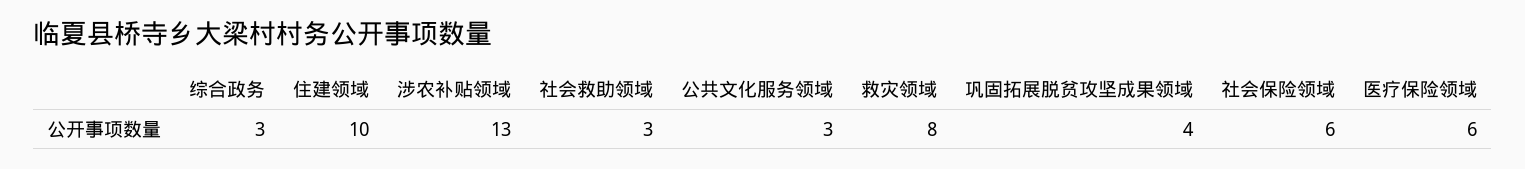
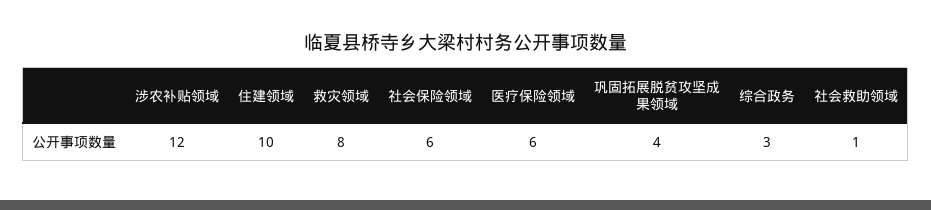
涉农补贴领域: 13 -> 12
社会救助领域: 3 -> 1
公共文化服务领域: 3 -> none

